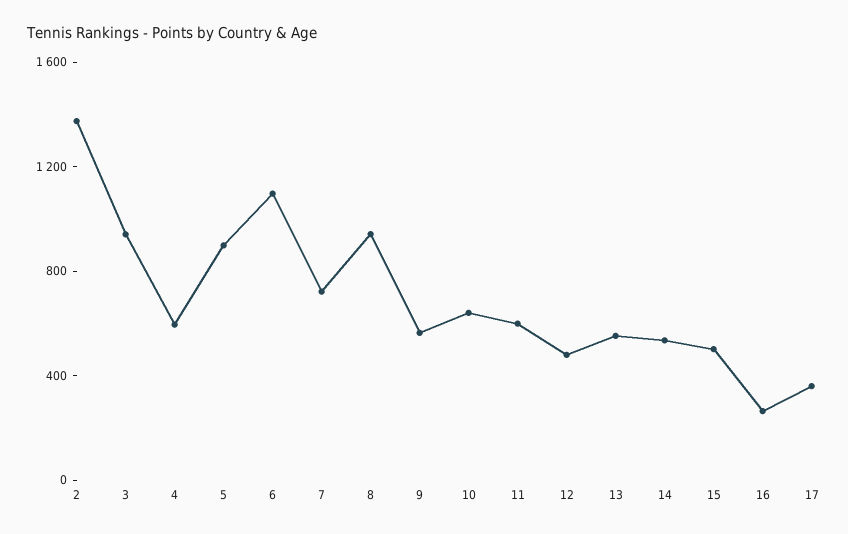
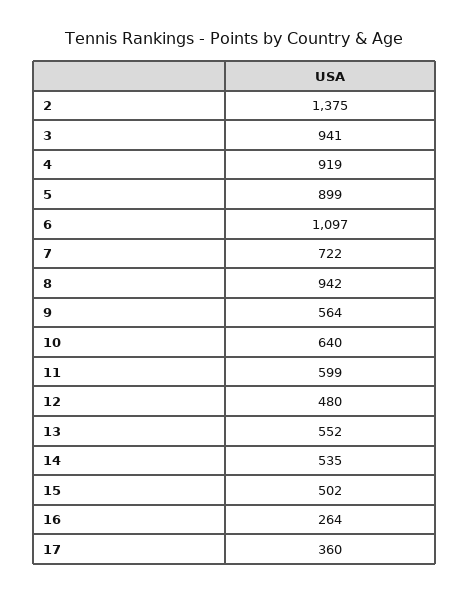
4: 600 -> 919

